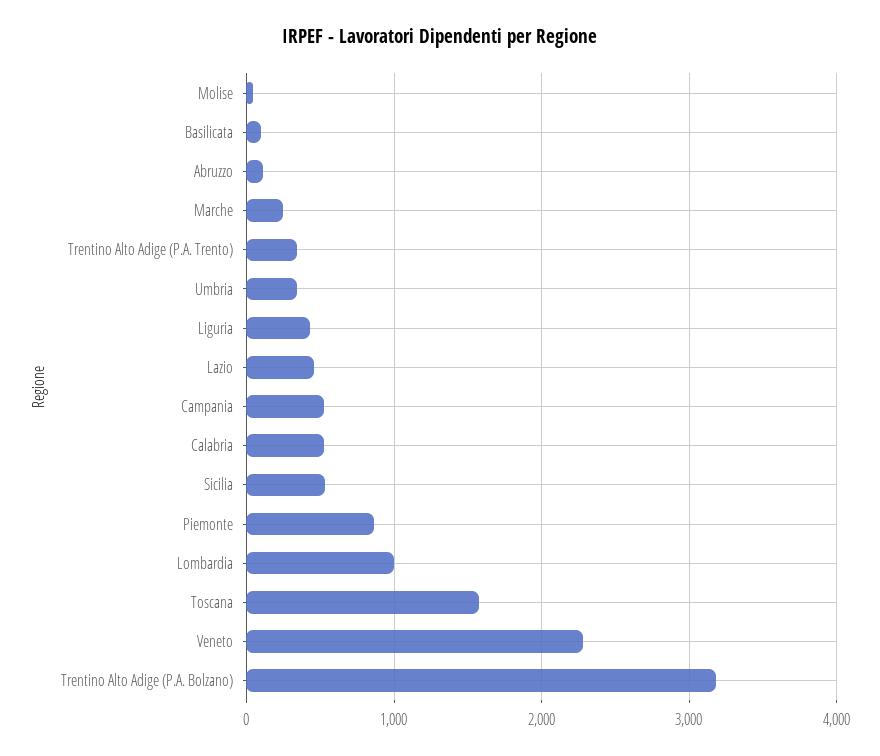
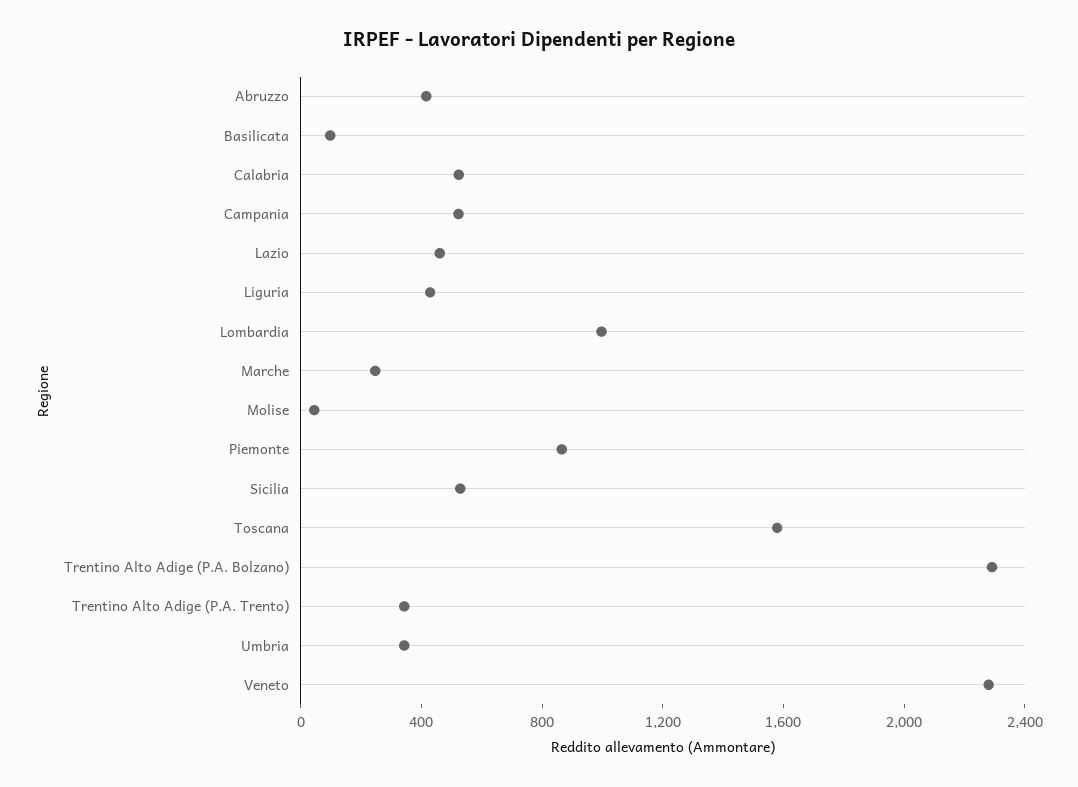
Abruzzo: 100 -> 400
Trentino Alto Adige (P.A. Bolzano): 3200 -> 2300

